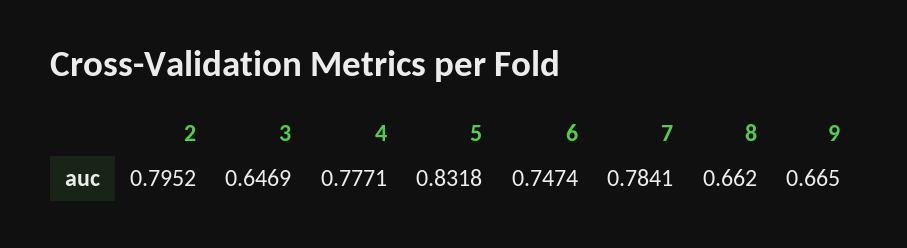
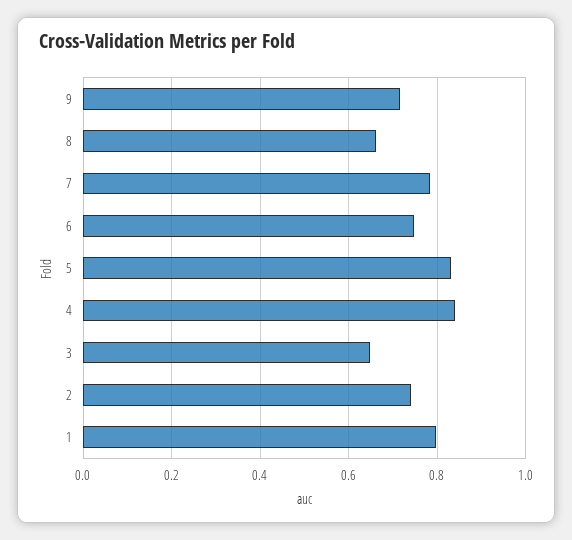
2: 0.7952 -> 0.74
4: 0.7771 -> 0.84
9: 0.665 -> 0.72
1: none -> 0.8

